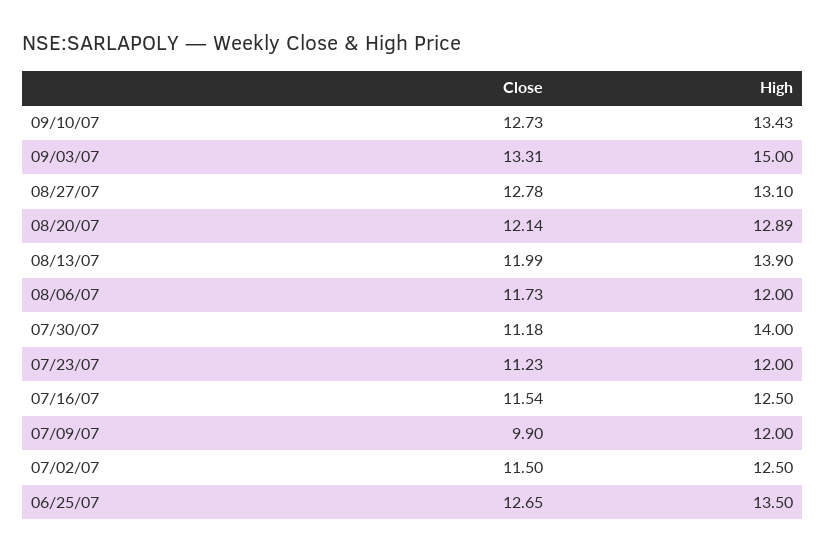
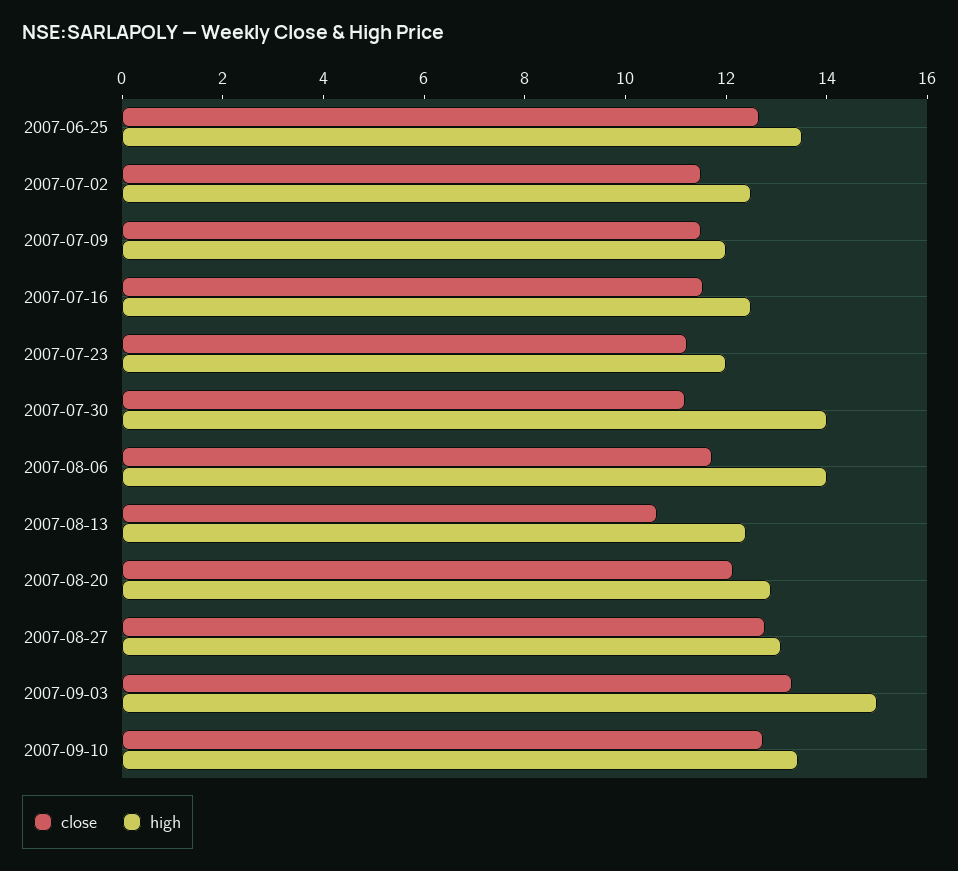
Close, 08/13/07: 11.99 -> 10.5
High, 08/13/07: 13.9 -> 12.5
High, 08/06/07: 12 -> 14
Close, 07/09/07: 9.9 -> 11.5

